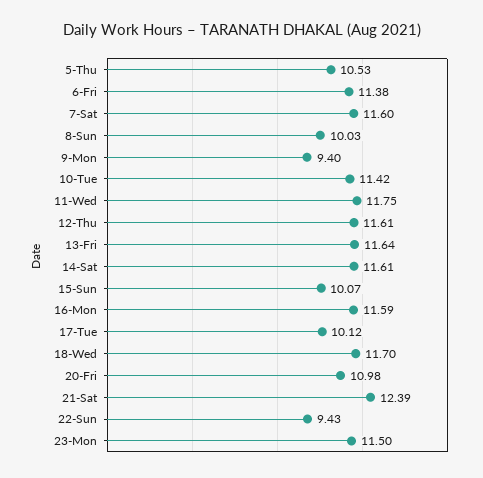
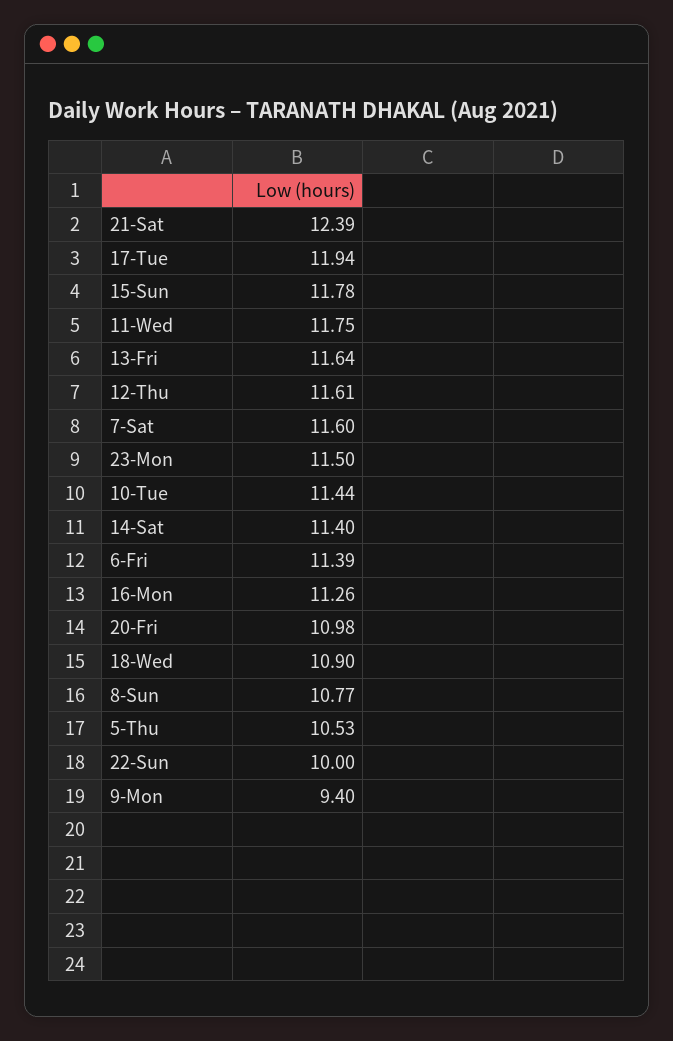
6-Fri: 11.38 -> 11.39
8-Sun: 10.03 -> 10.77
10-Tue: 11.42 -> 11.44
14-Sat: 11.61 -> 11.4
15-Sun: 10.07 -> 11.78
16-Mon: 11.59 -> 11.26
17-Tue: 10.12 -> 11.94
18-Wed: 11.7 -> 10.9
22-Sun: 9.43 -> 10

